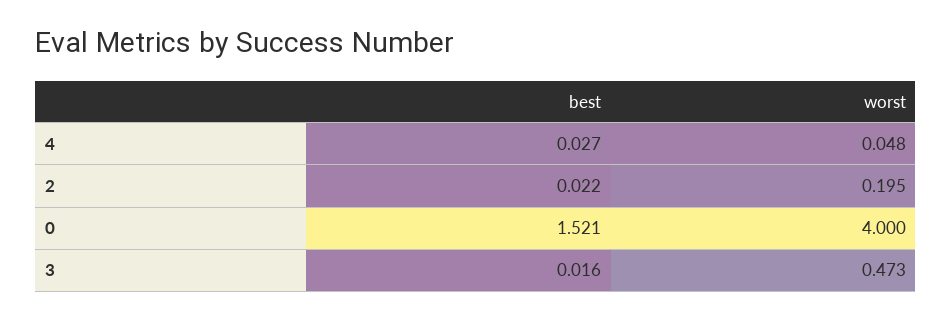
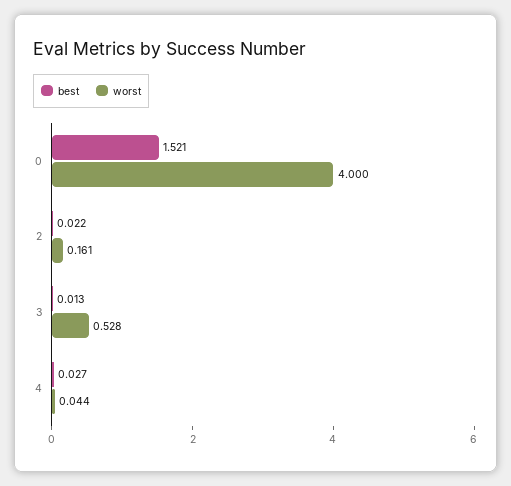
worst, 4: 0.048 -> 0.044
worst, 2: 0.195 -> 0.161
best, 3: 0.016 -> 0.013
worst, 3: 0.473 -> 0.528

